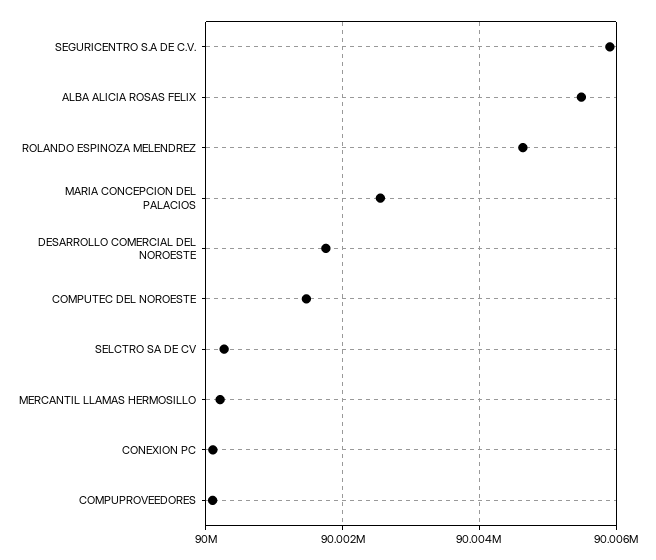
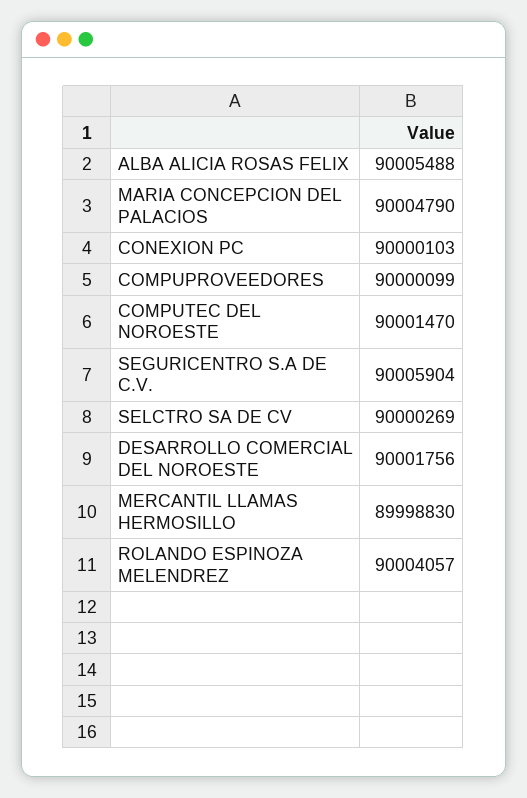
ROLANDO ESPINOZA MELENDREZ: 90004600 -> 90004057
MARIA CONCEPCION DEL PALACIOS: 90002600 -> 90004790
MERCANTIL LLAMAS HERMOSILLO: 90000200 -> 89998830

